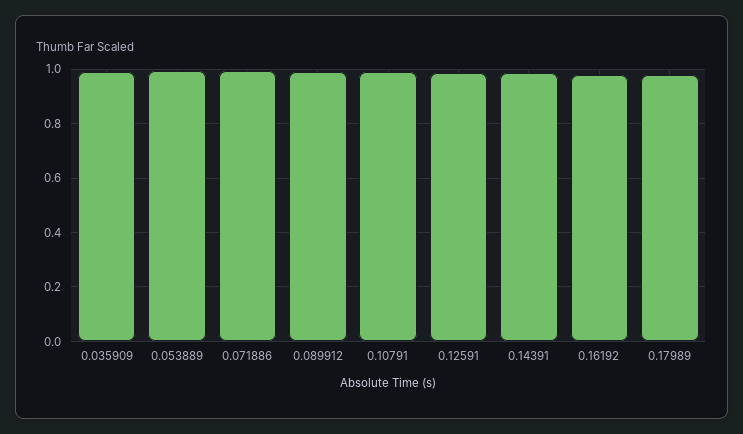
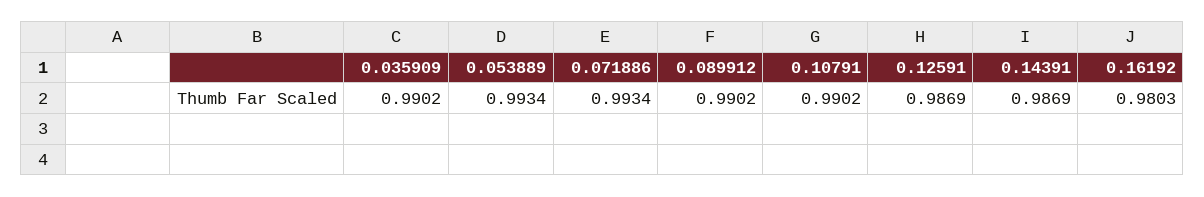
0.17989: 0.975 -> none

